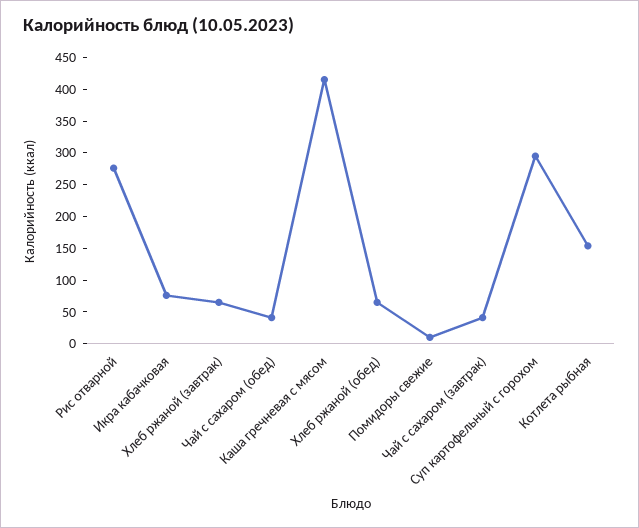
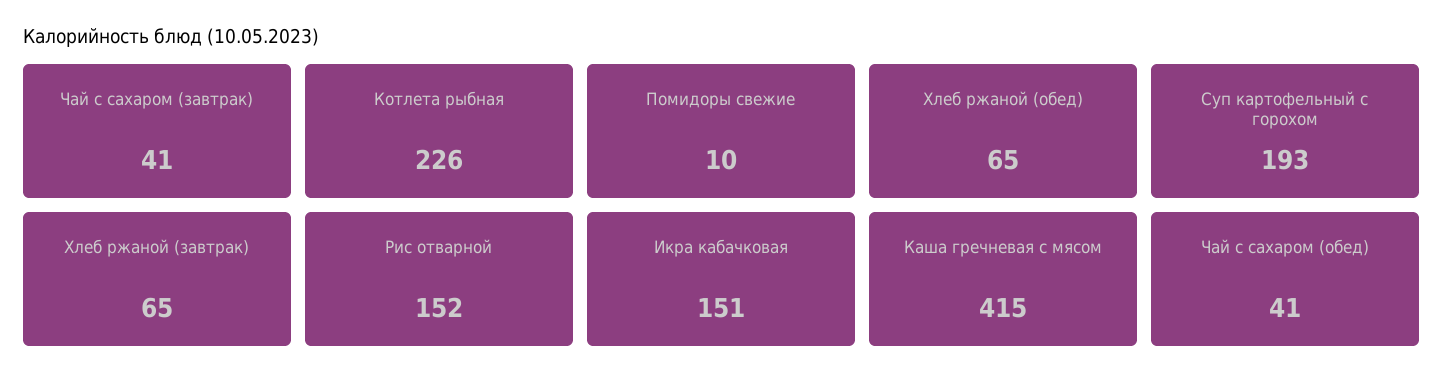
Рис отварной: 275 -> 152
Икра кабачковая: 75 -> 151
Суп картофельный с горохом: 300 -> 193
Котлета рыбная: 150 -> 226

